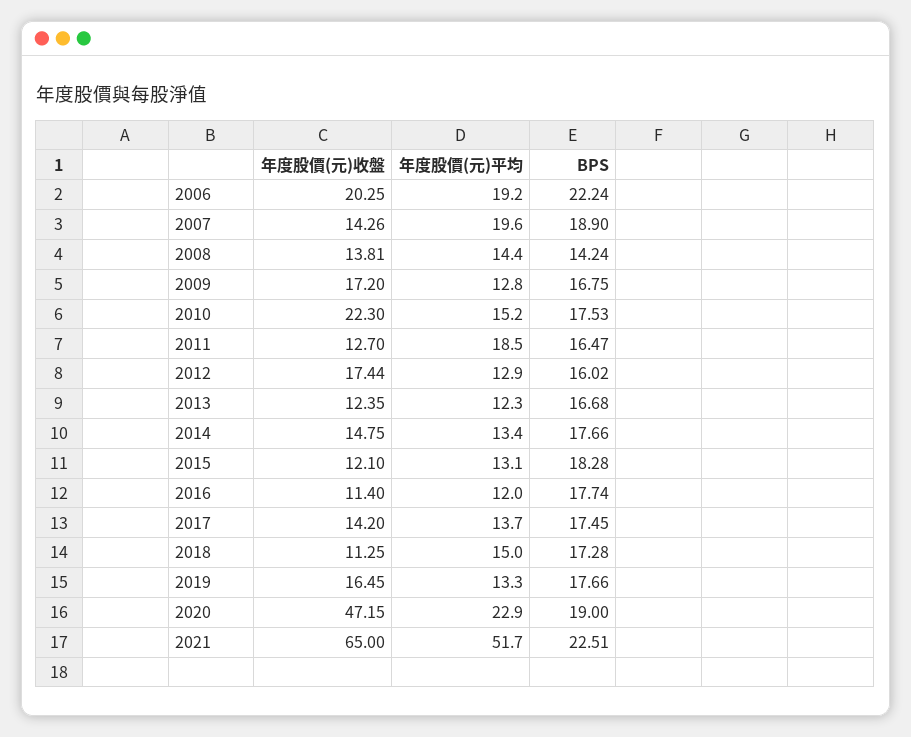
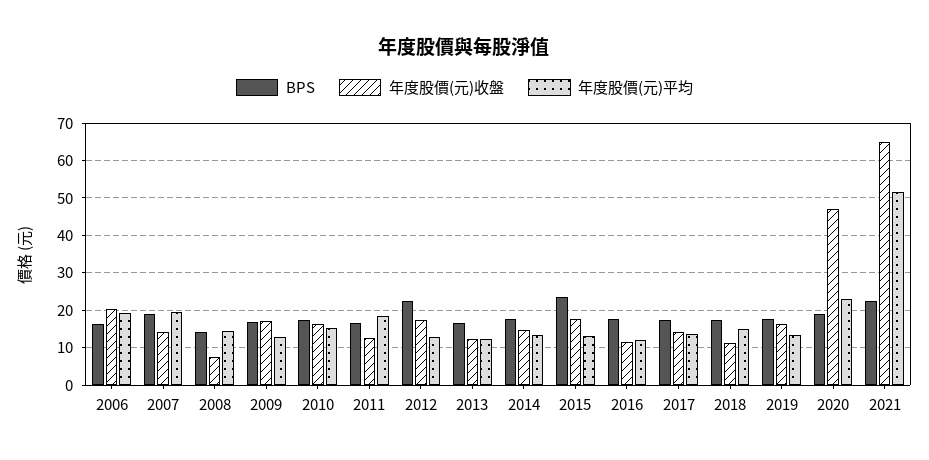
BPS, 2006: 22.24 -> 16
年度股價(元)收盤, 2008: 13.81 -> 8
年度股價(元)收盤, 2010: 22.3 -> 16
BPS, 2012: 16.02 -> 22
年度股價(元)收盤, 2015: 12.1 -> 18
BPS, 2015: 18.28 -> 24

